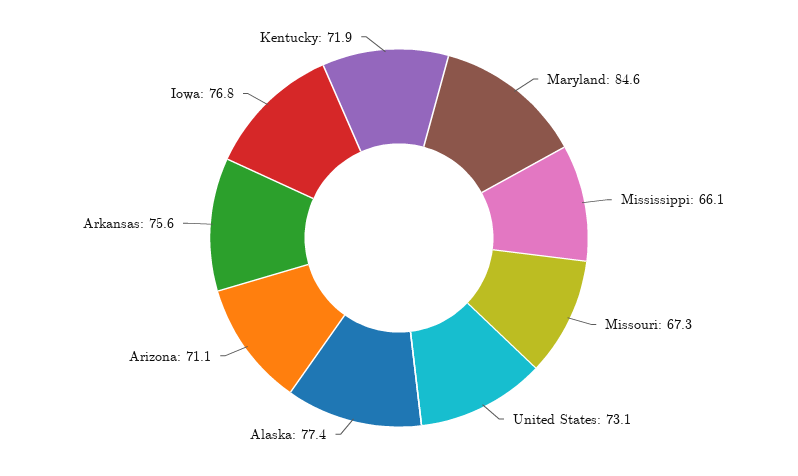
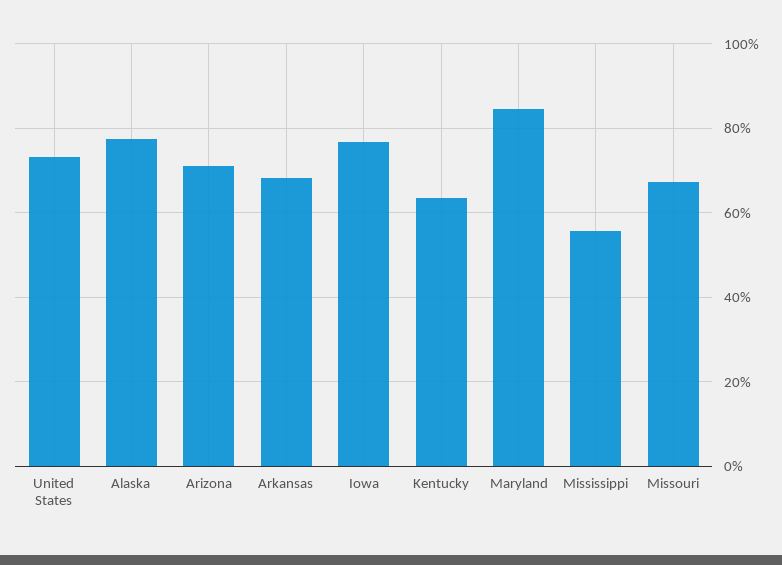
Mississippi: 66.1 -> 56
Arkansas: 75.6 -> 68
Kentucky: 71.9 -> 64

